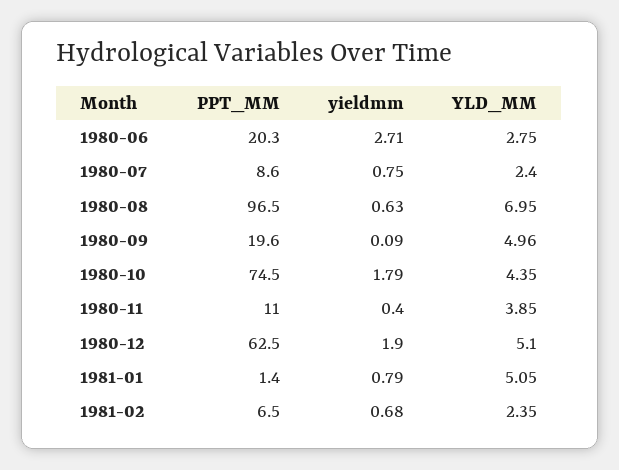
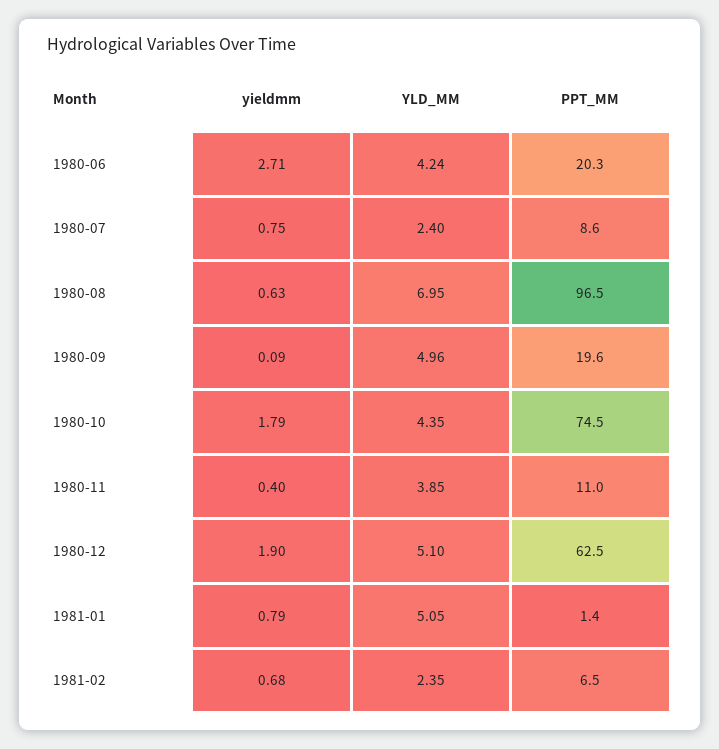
YLD_MM, 1980-06: 2.75 -> 4.24

